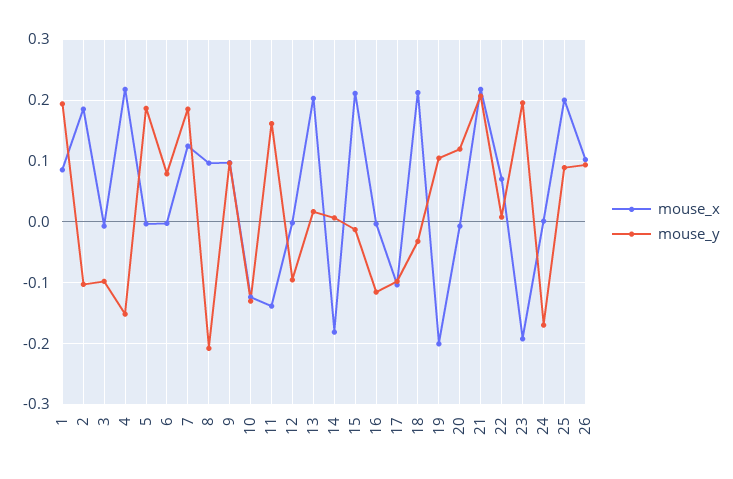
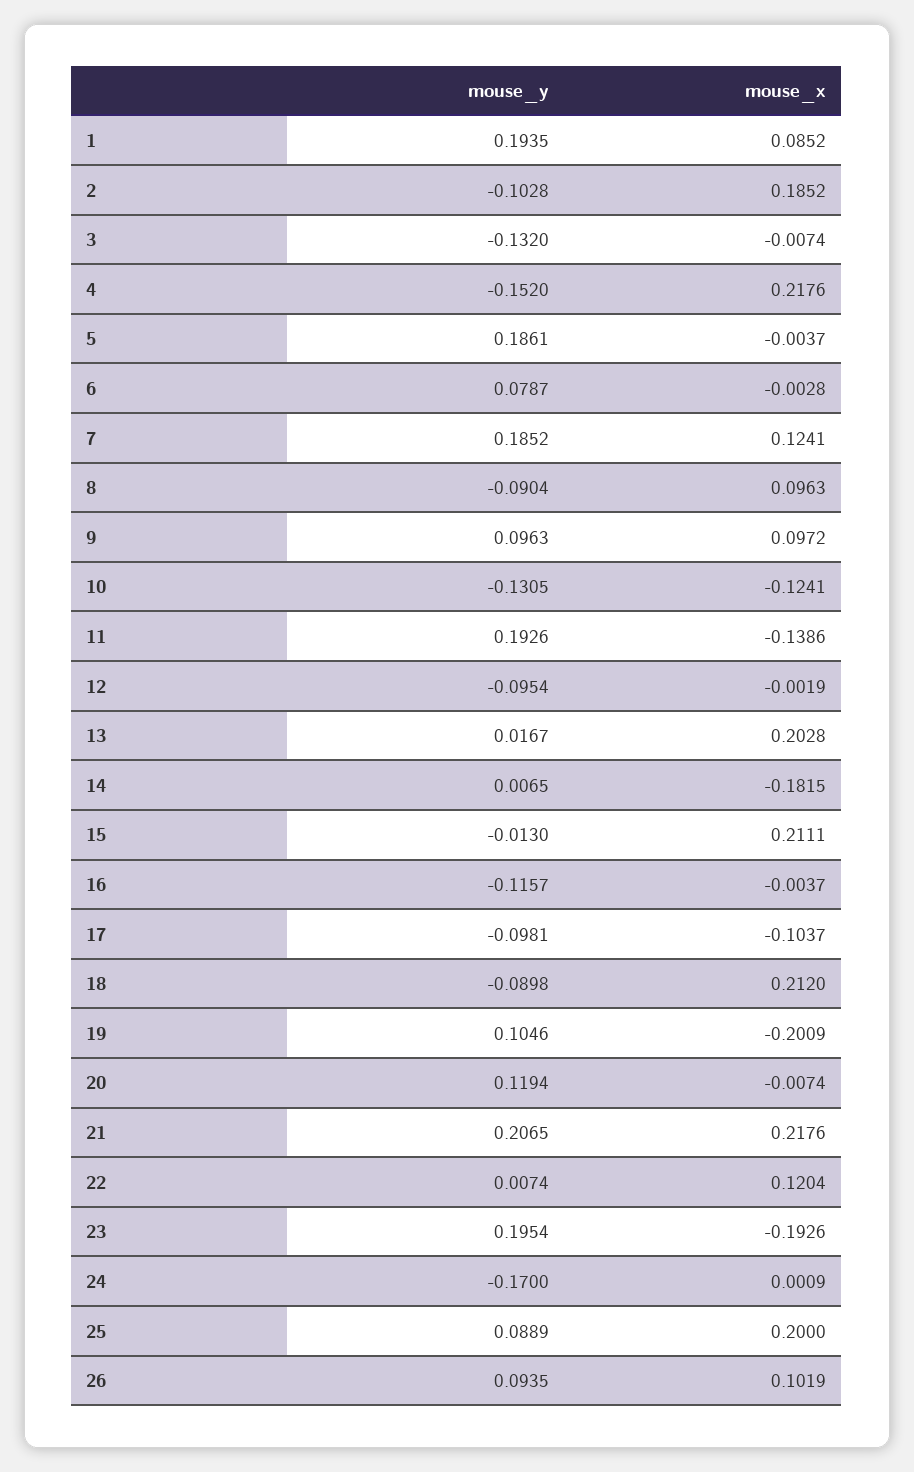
mouse_y, 3: -0.1 -> -0.132
mouse_y, 8: -0.21 -> -0.0904
mouse_y, 11: 0.16 -> 0.1926
mouse_y, 18: -0.03 -> -0.0898
mouse_x, 22: 0.07 -> 0.1204

